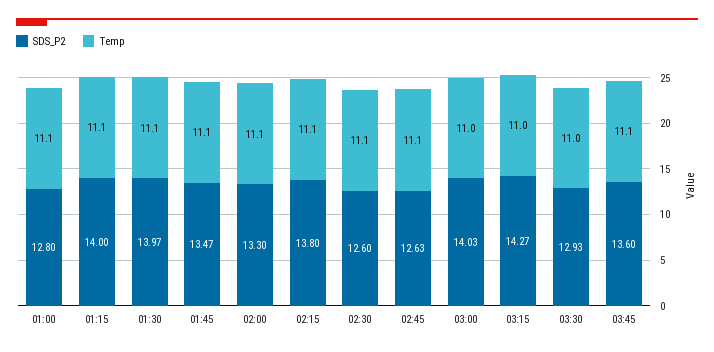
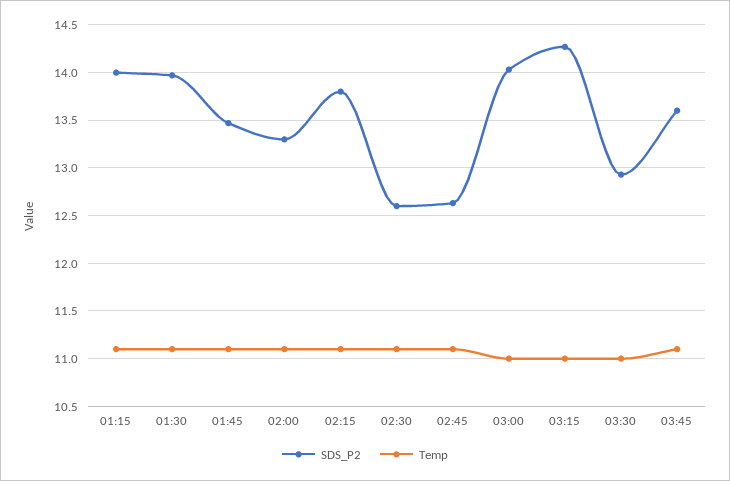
SDS_P2, 01:00: 12.8 -> none
Temp, 01:00: 11.1 -> none

